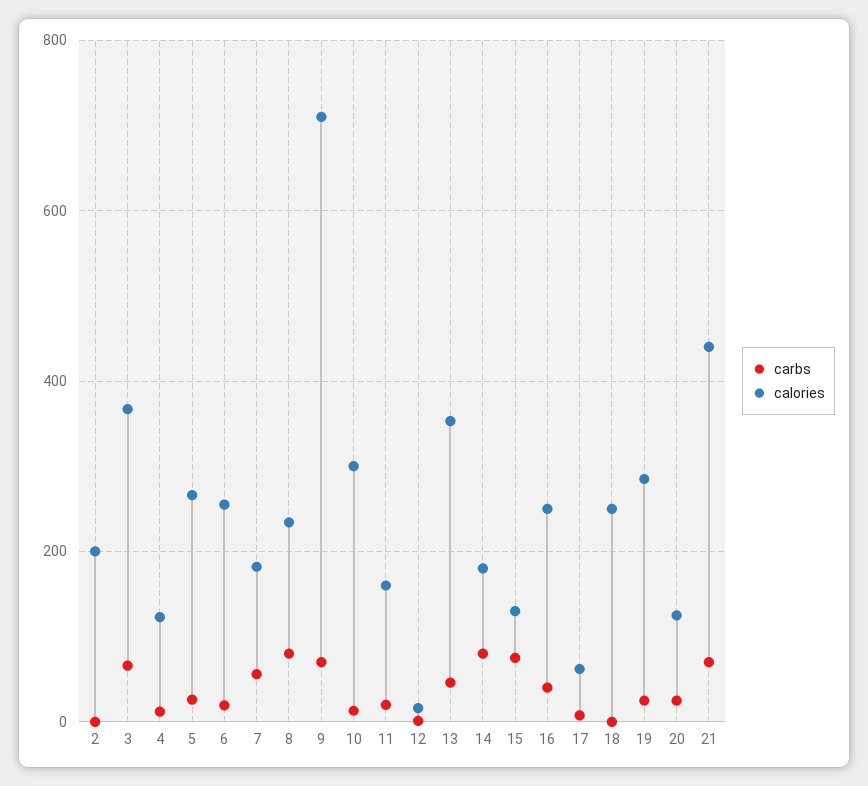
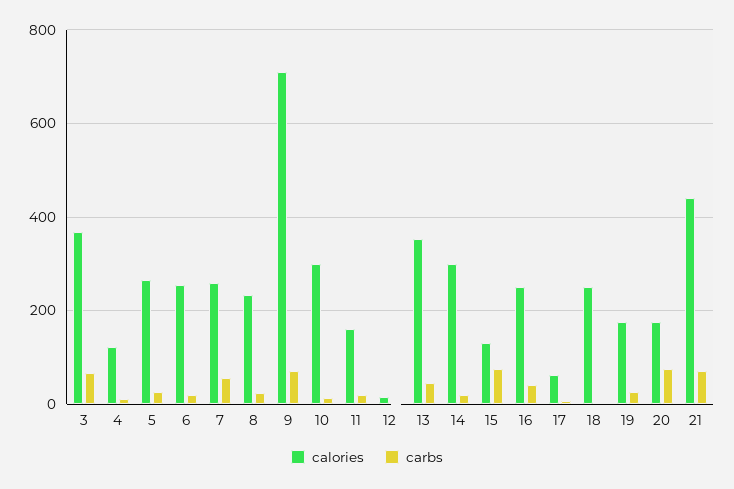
carbs, 2: 0 -> none
calories, 2: 200 -> none
calories, 7: 180 -> 260
carbs, 8: 80 -> 20
carbs, 14: 80 -> 20
calories, 14: 180 -> 300
calories, 19: 280 -> 180
carbs, 20: 20 -> 80
calories, 20: 120 -> 180

